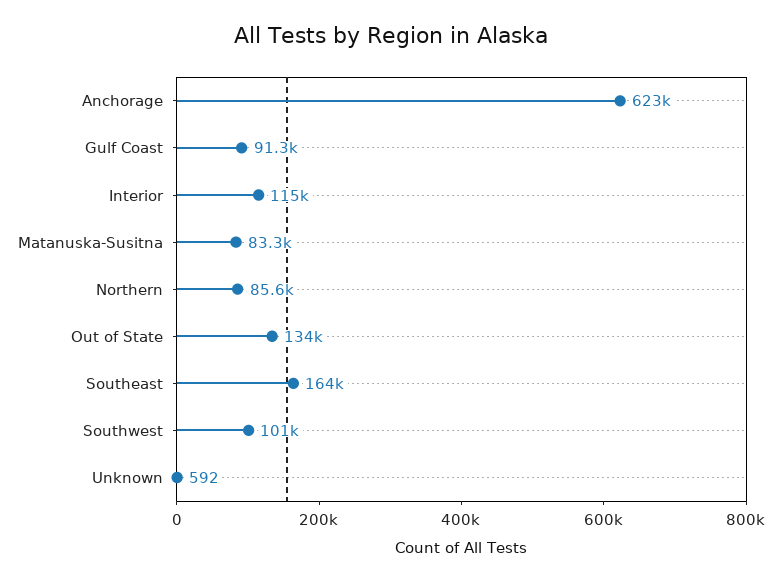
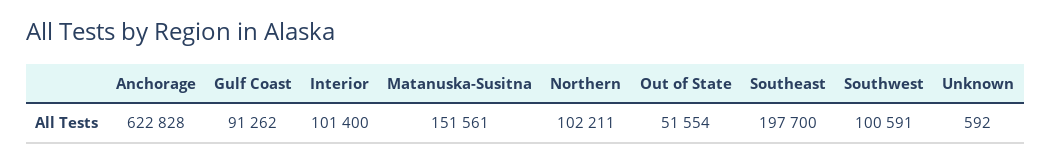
Interior: 115000 -> 101400
Matanuska-Susitna: 83300 -> 151561
Northern: 85600 -> 102211
Out of State: 134000 -> 51554
Southeast: 164000 -> 197700

